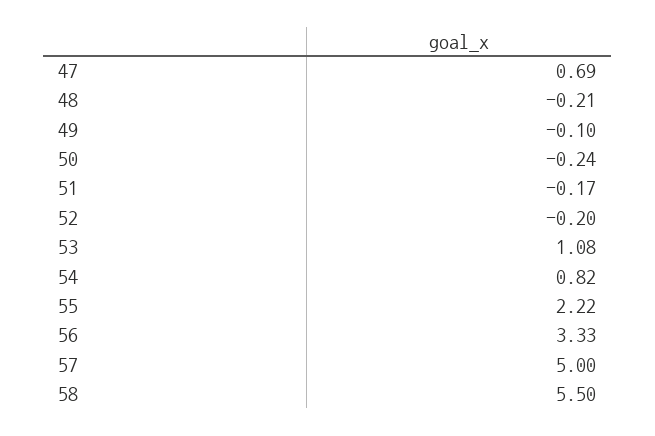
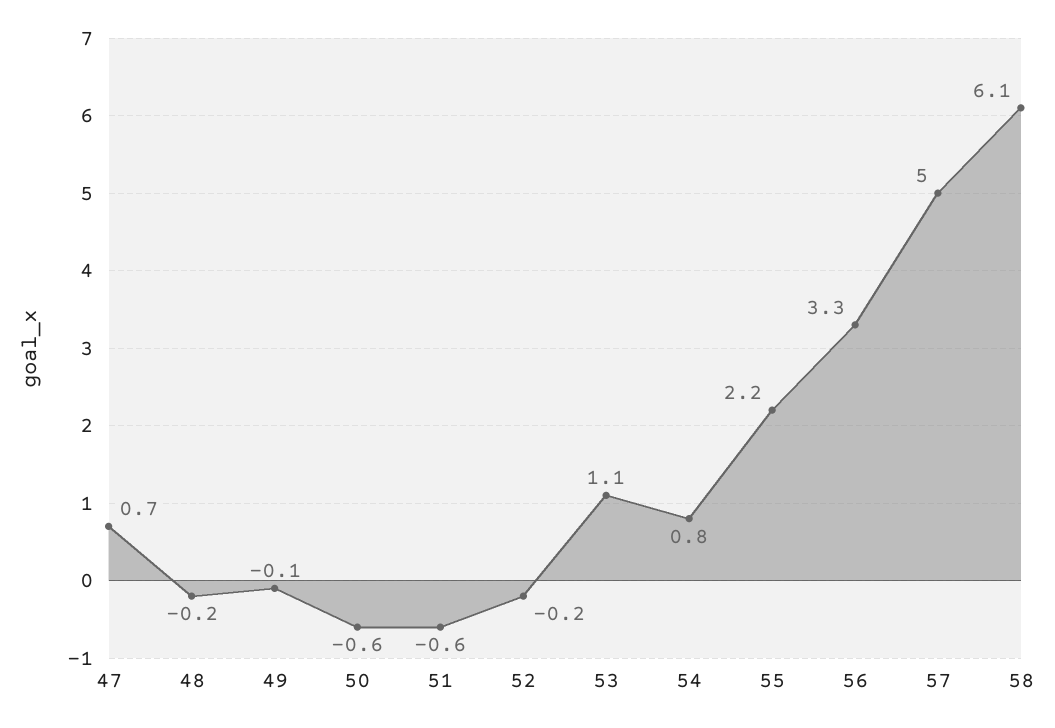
50: -0.24 -> -0.6
51: -0.17 -> -0.6
58: 5.5 -> 6.1

